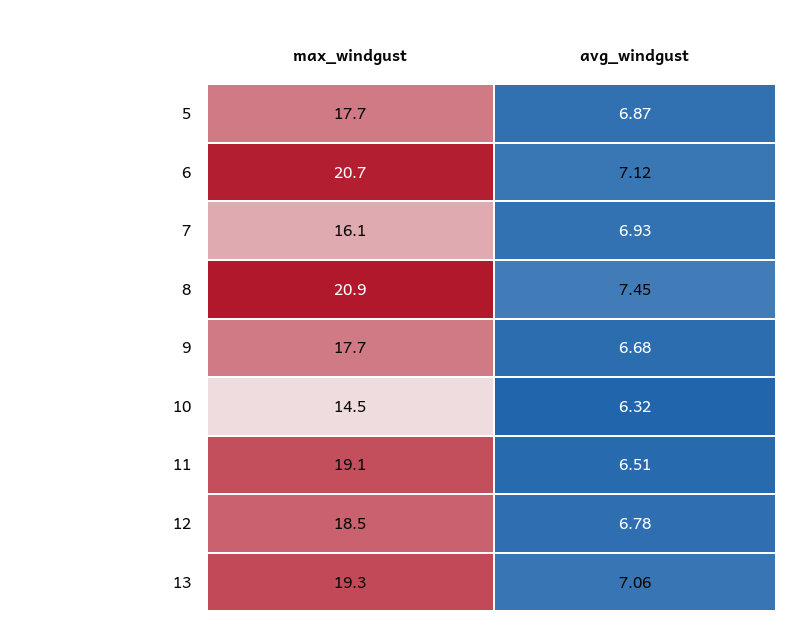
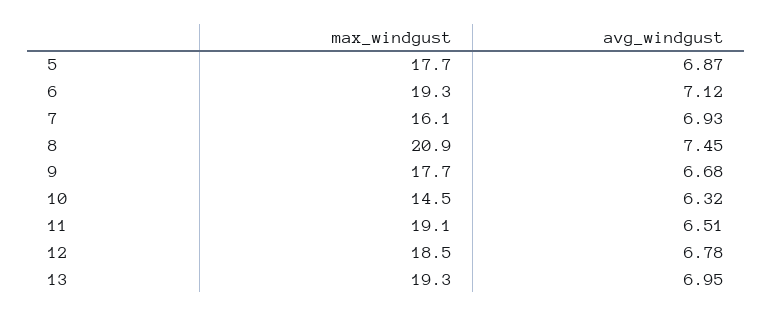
max_windgust, 6: 20.7 -> 19.3
avg_windgust, 13: 7.06 -> 6.95

